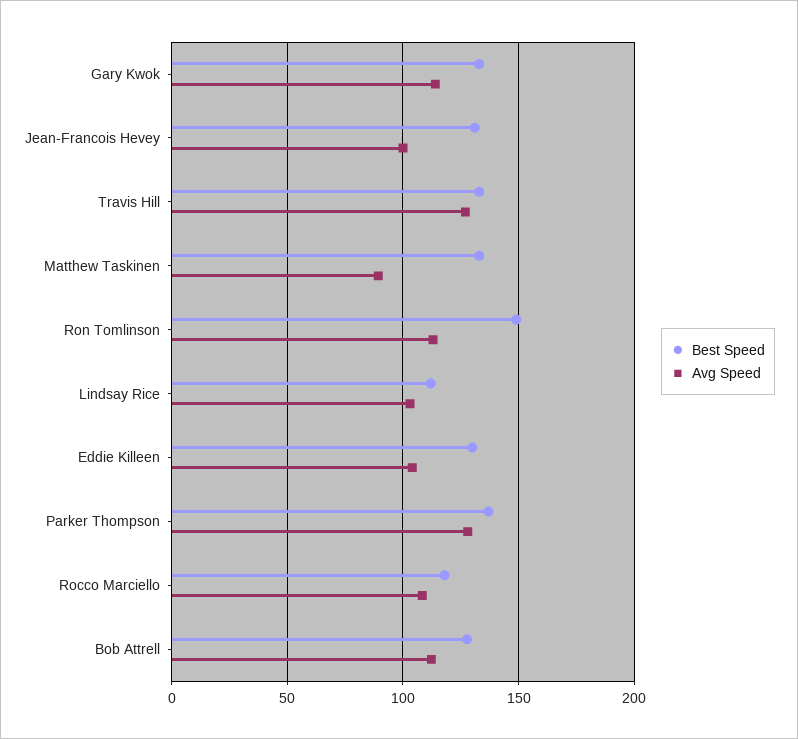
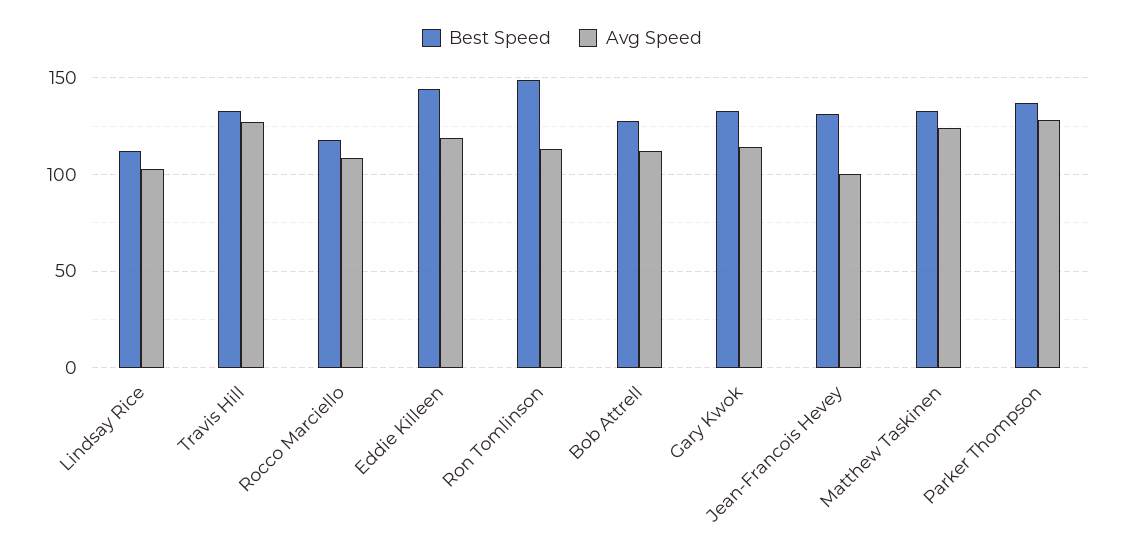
Avg Speed, Matthew Taskinen: 90 -> 125
Best Speed, Eddie Killeen: 130 -> 145
Avg Speed, Eddie Killeen: 105 -> 120

